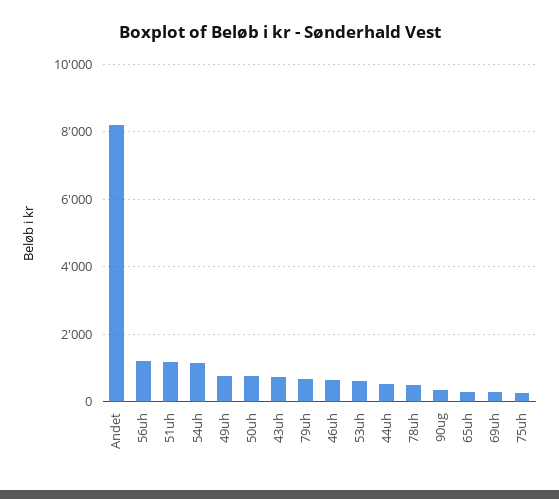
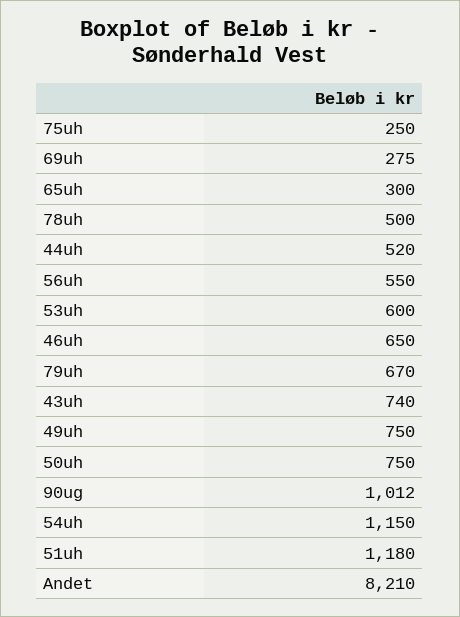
56uh: 1200 -> 550
90ug: 400 -> 1012

